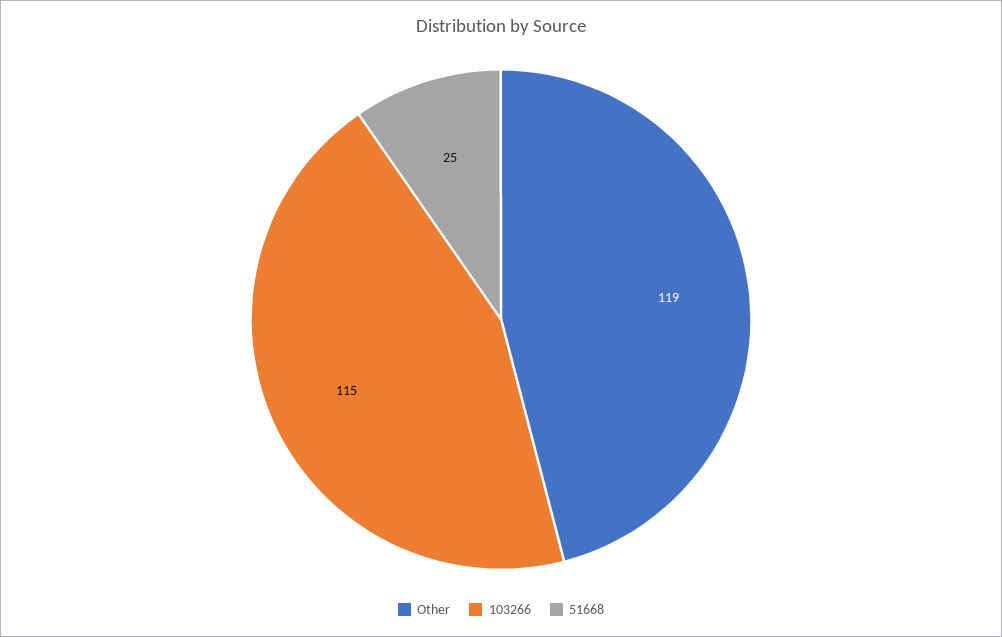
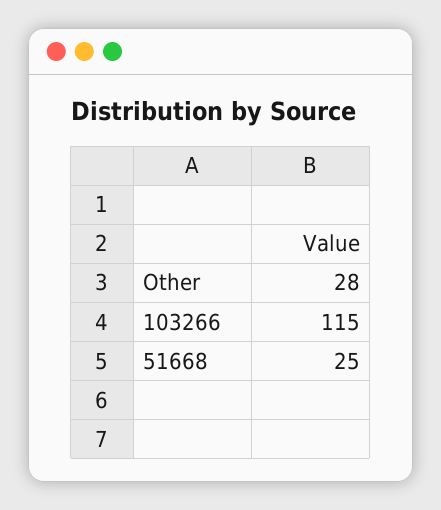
Other: 119 -> 28

